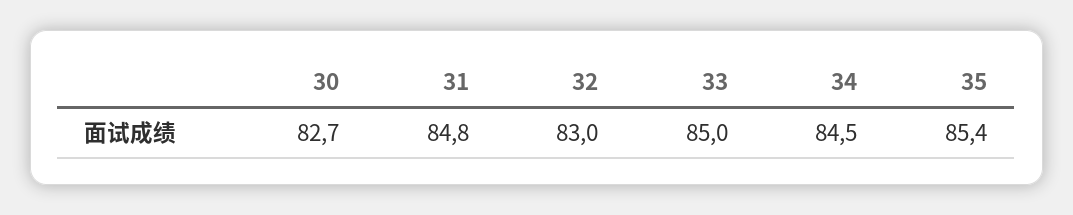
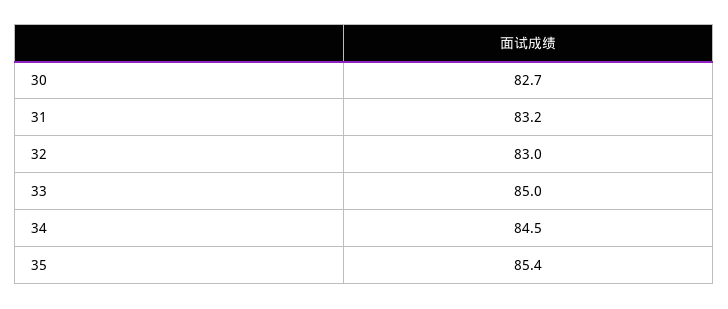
31: 84.8 -> 83.2

